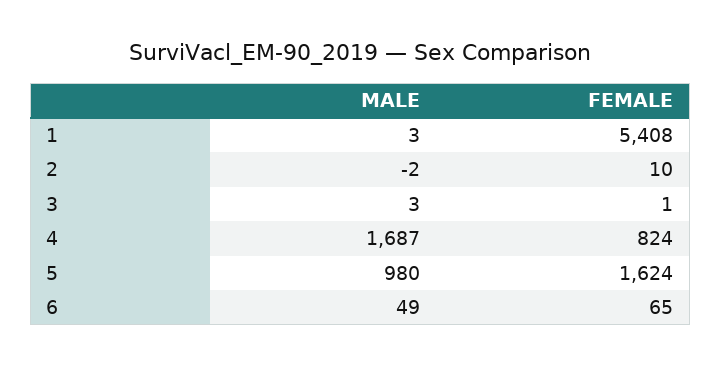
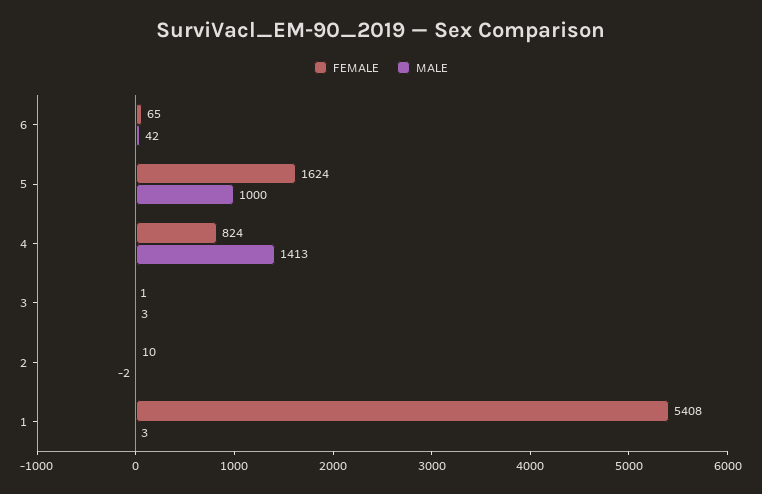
MALE, 4: 1687 -> 1413
MALE, 5: 980 -> 1000
MALE, 6: 49 -> 42

